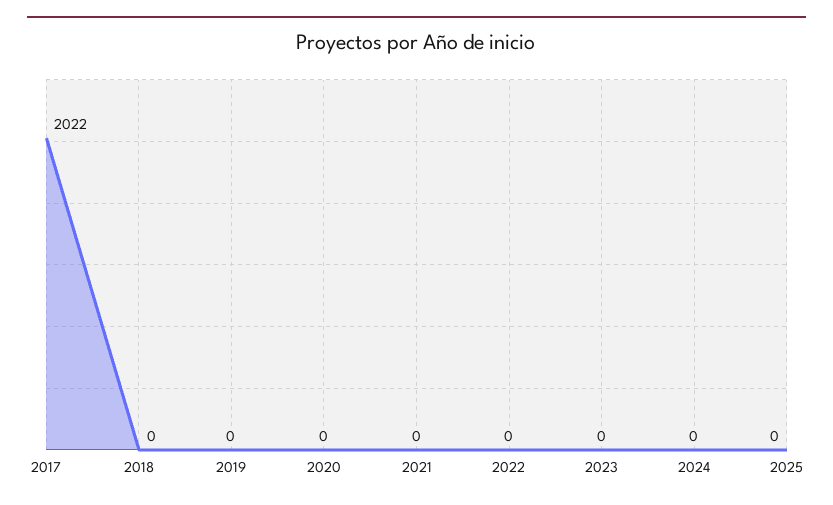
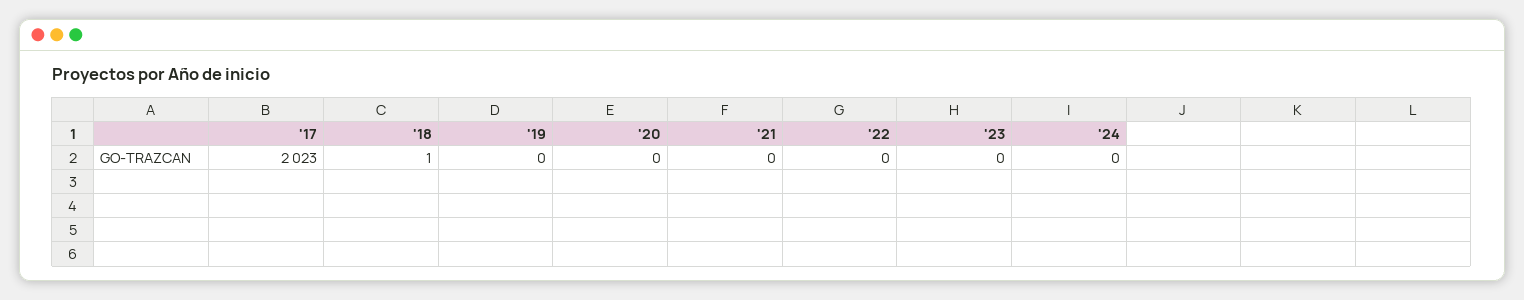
2017: 2022 -> 2023
2018: 0 -> 1
2025: 0 -> none

